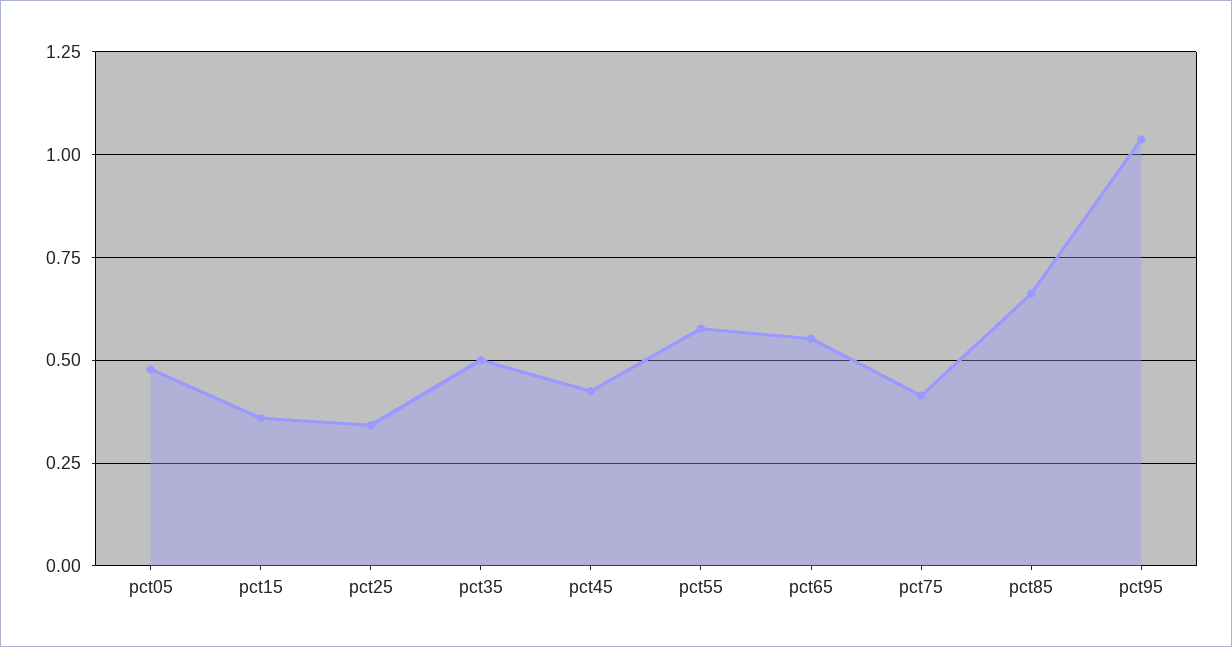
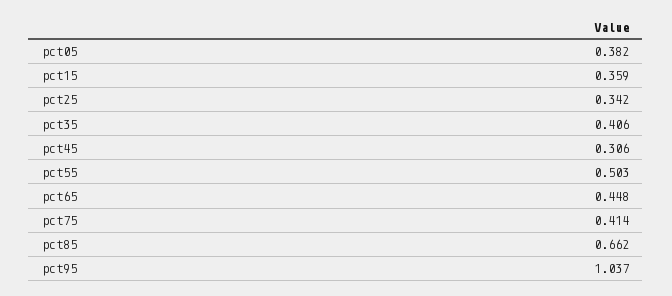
pct05: 0.475 -> 0.382
pct35: 0.5 -> 0.406
pct45: 0.425 -> 0.306
pct55: 0.575 -> 0.503
pct65: 0.55 -> 0.448

